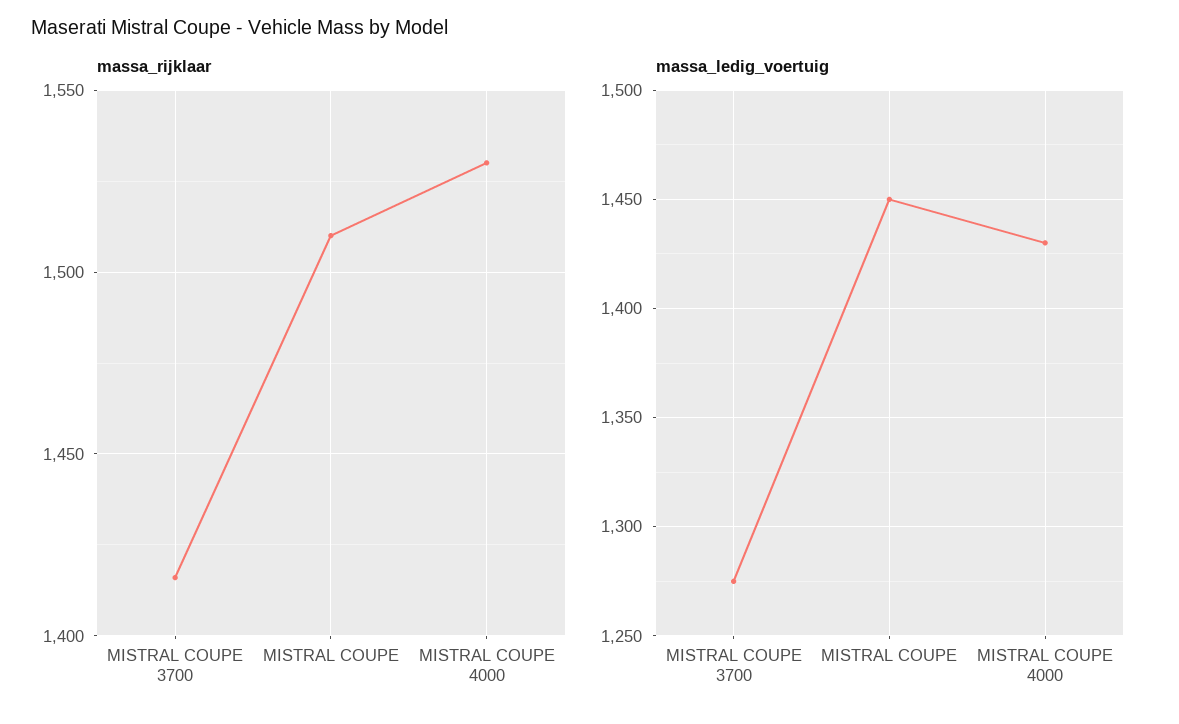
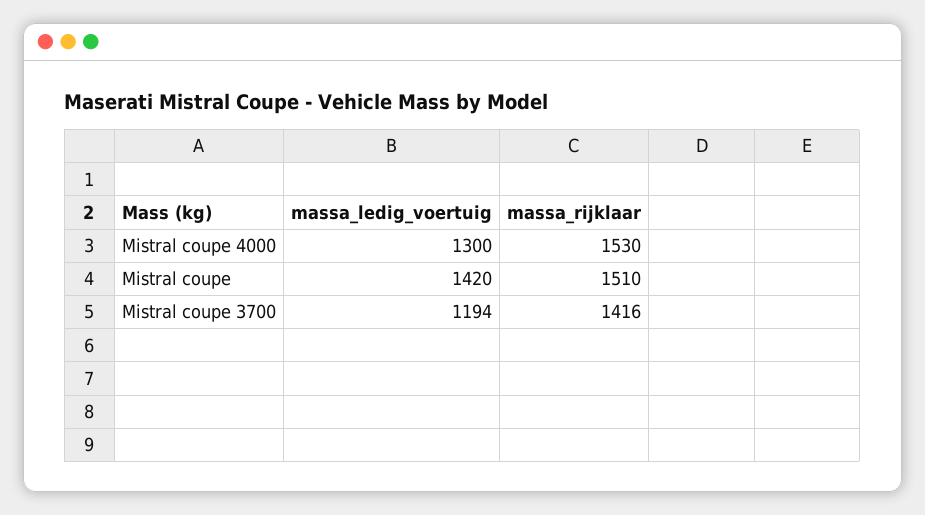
massa_ledig_voertuig, MISTRAL COUPE 3700: 1275 -> 1194
massa_ledig_voertuig, MISTRAL COUPE: 1450 -> 1420
massa_ledig_voertuig, MISTRAL COUPE 4000: 1430 -> 1300

